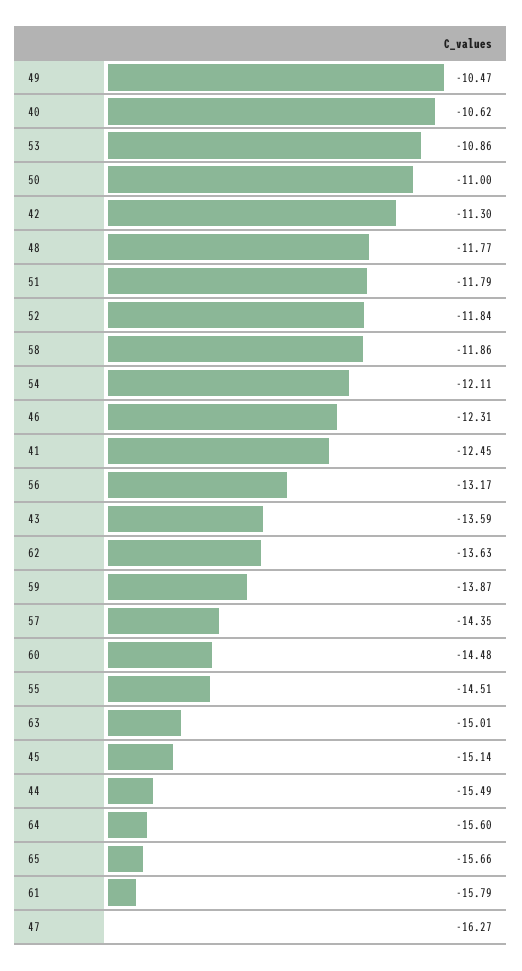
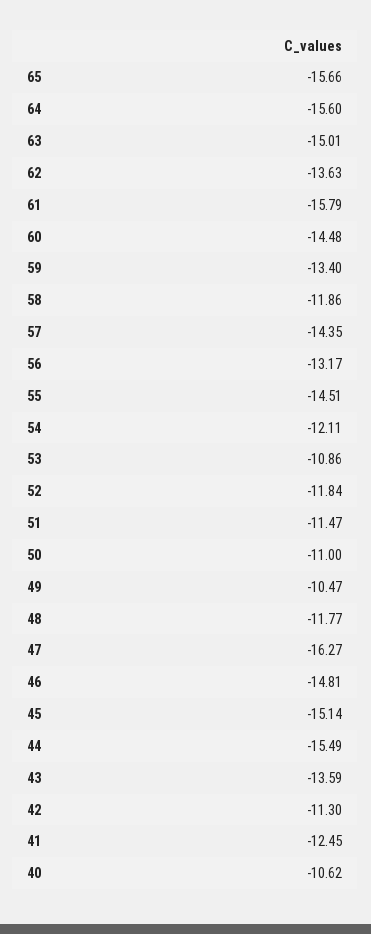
51: -11.79 -> -11.47
46: -12.31 -> -14.81
59: -13.87 -> -13.4

